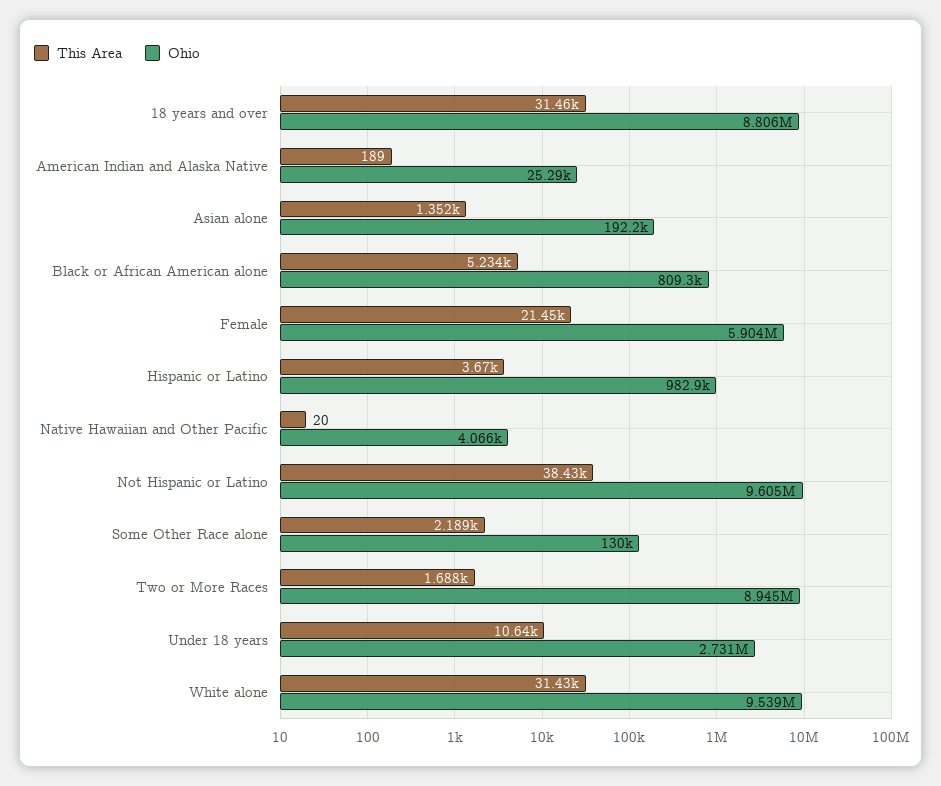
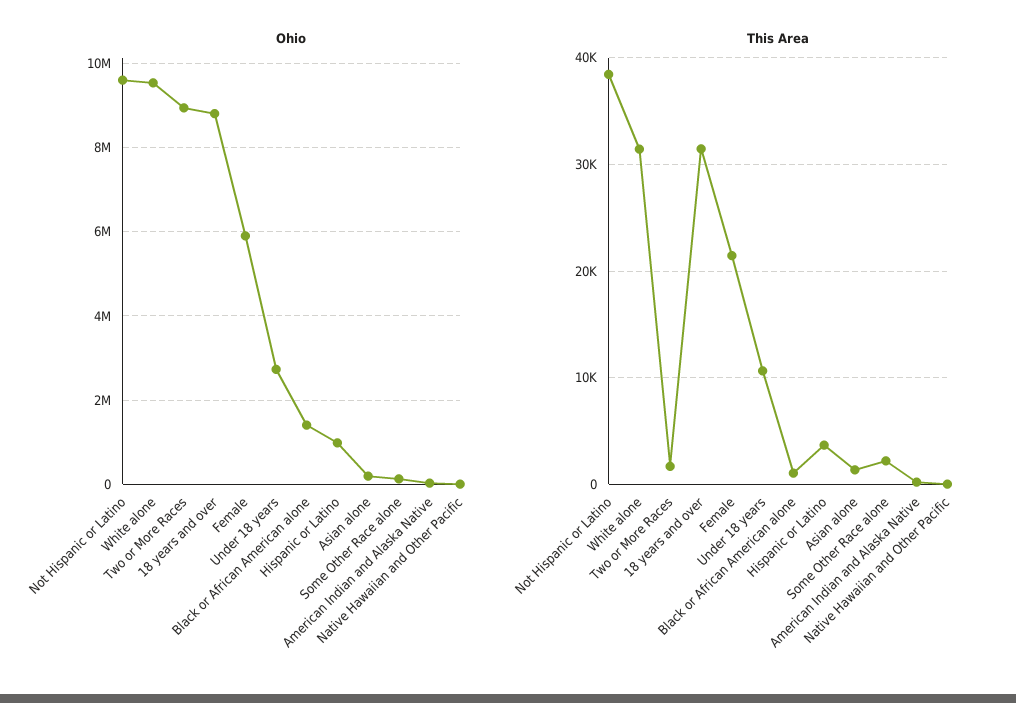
This Area, Black or African American alone: 5234 -> 1000
Ohio, Black or African American alone: 809300 -> 1400000

